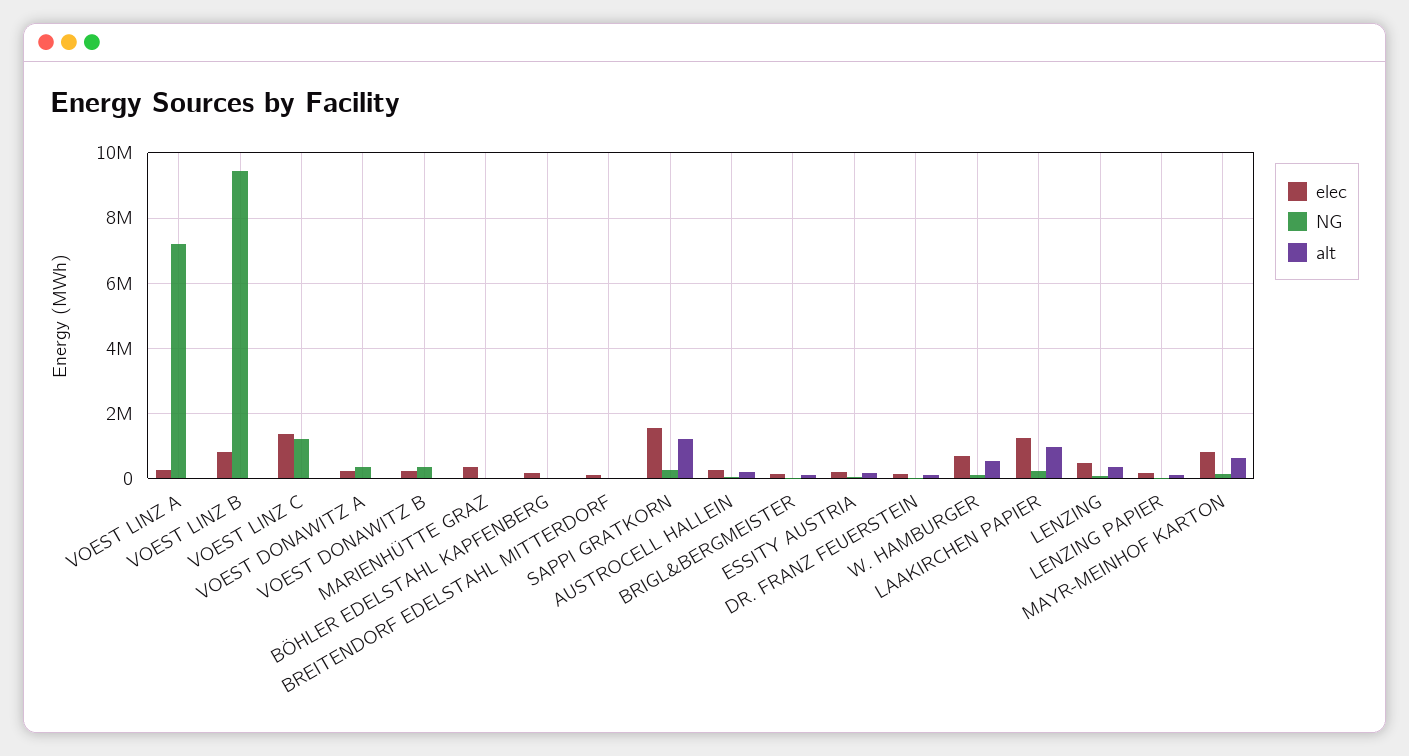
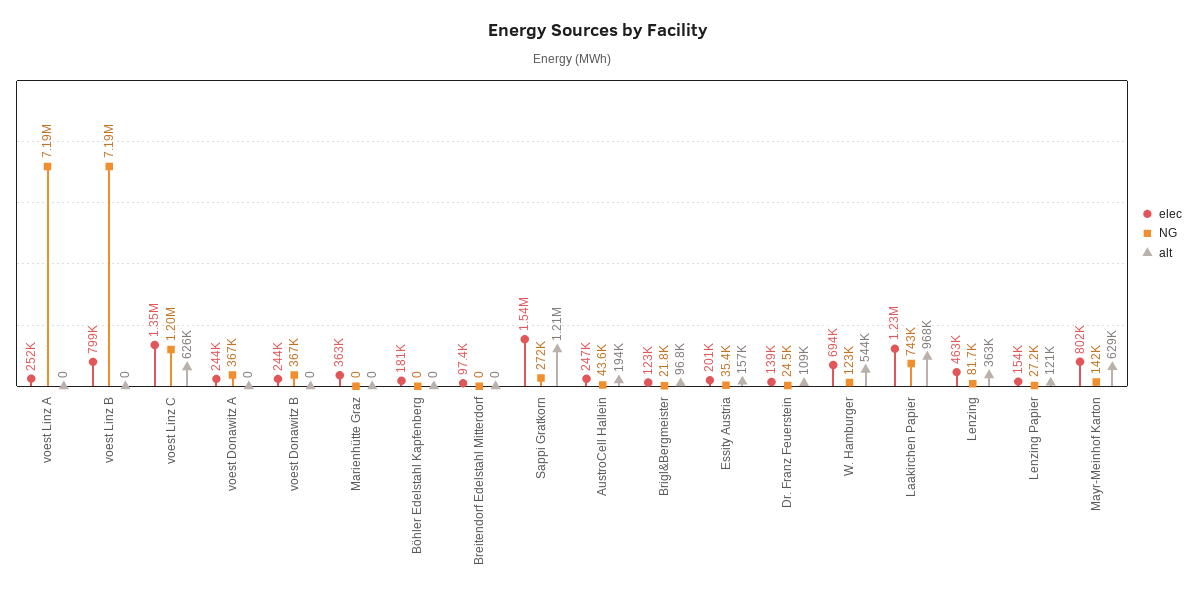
NG, VOEST LINZ B: 9400000 -> 7190000
alt, VOEST LINZ C: 0 -> 626000
NG, LAAKIRCHEN PAPIER: 200000 -> 743000

